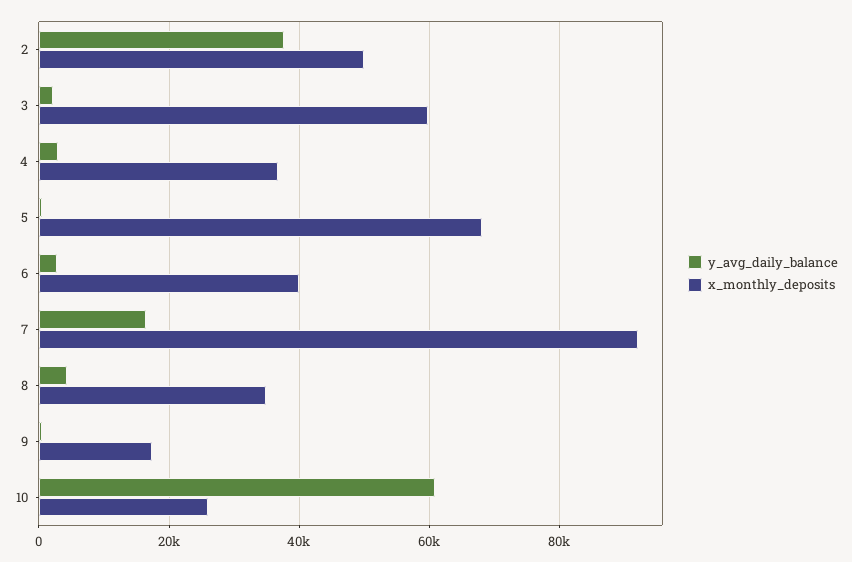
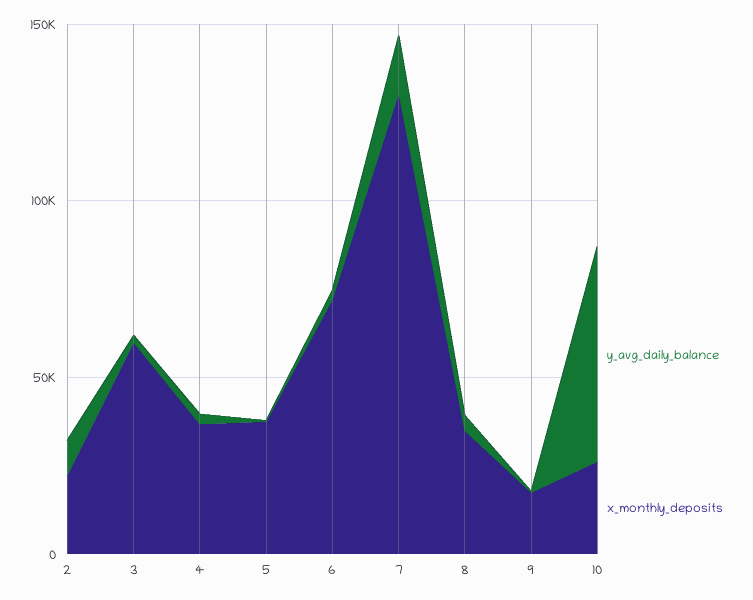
y_avg_daily_balance, 2: 38000 -> 10000
x_monthly_deposits, 2: 50000 -> 20000
x_monthly_deposits, 5: 68000 -> 40000
x_monthly_deposits, 6: 40000 -> 70000
x_monthly_deposits, 7: 92000 -> 130000

